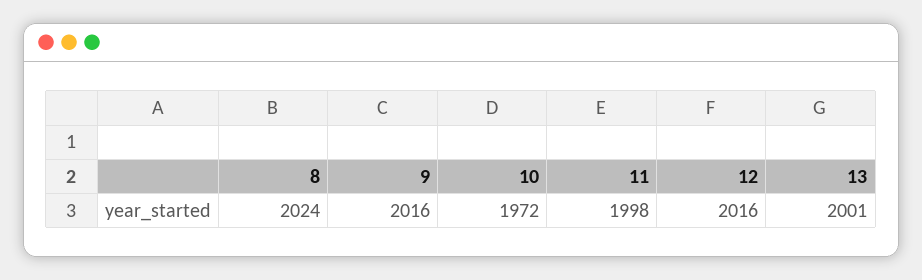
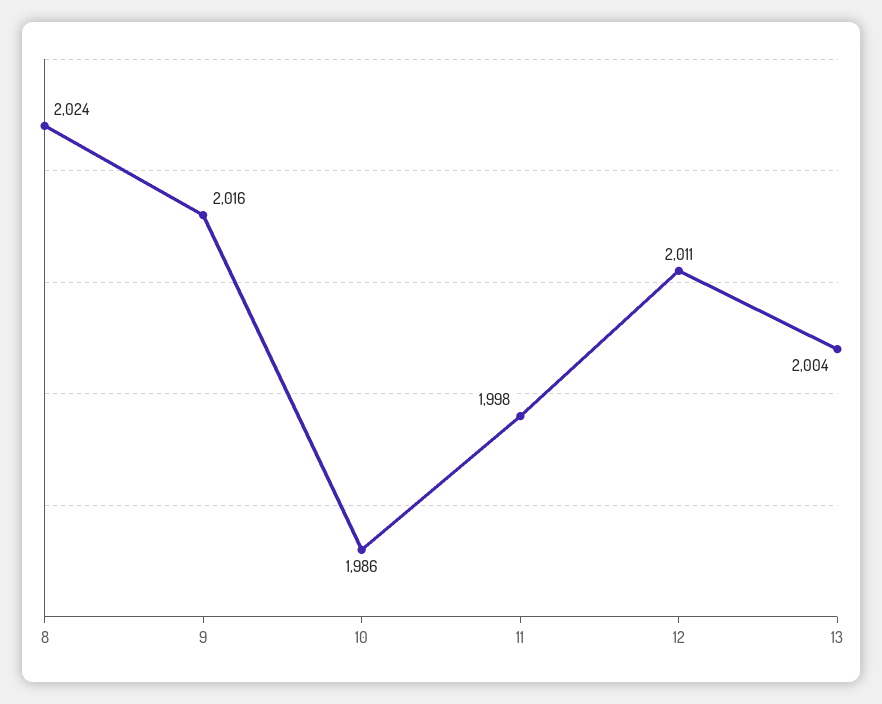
10: 1972 -> 1986
12: 2016 -> 2011
13: 2001 -> 2004

